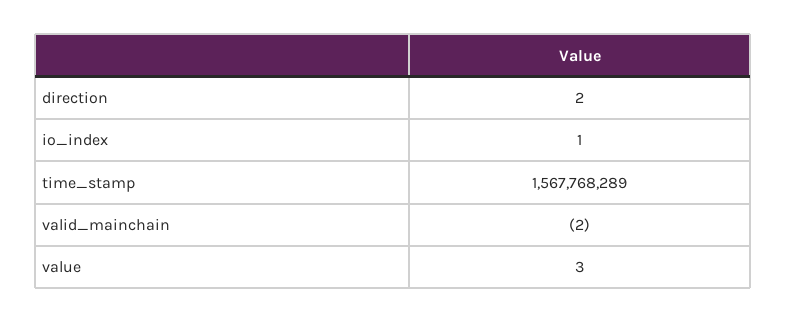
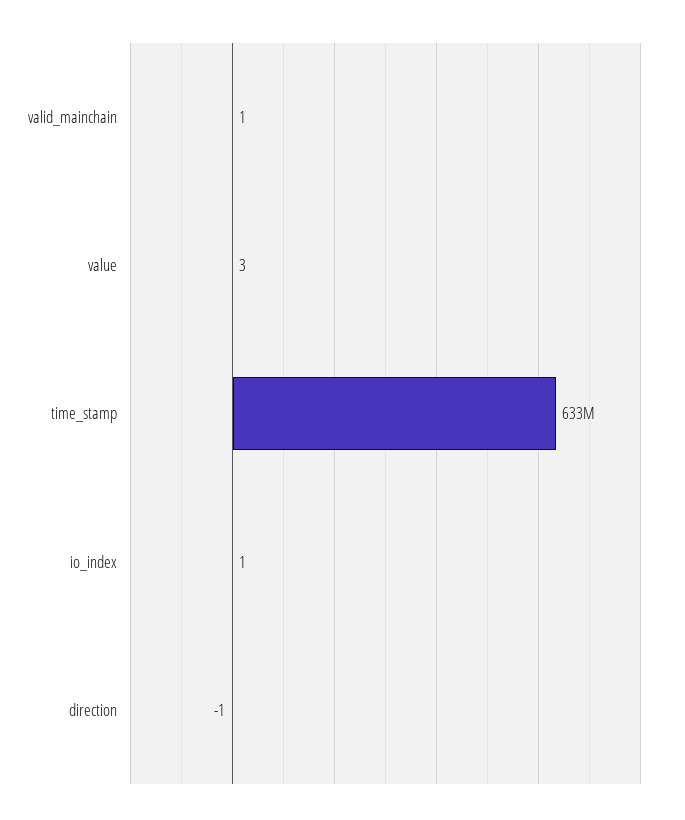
direction: 2 -> -1
time_stamp: 1567768289 -> 633000000
valid_mainchain: -2 -> 1

